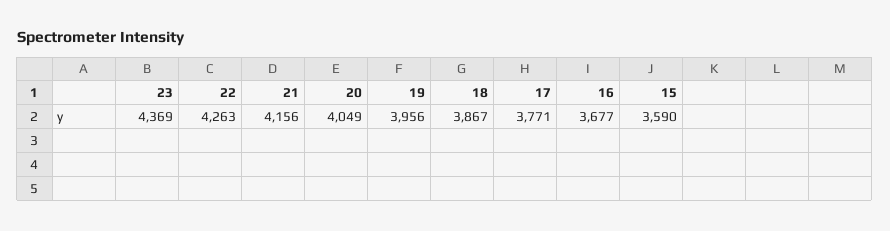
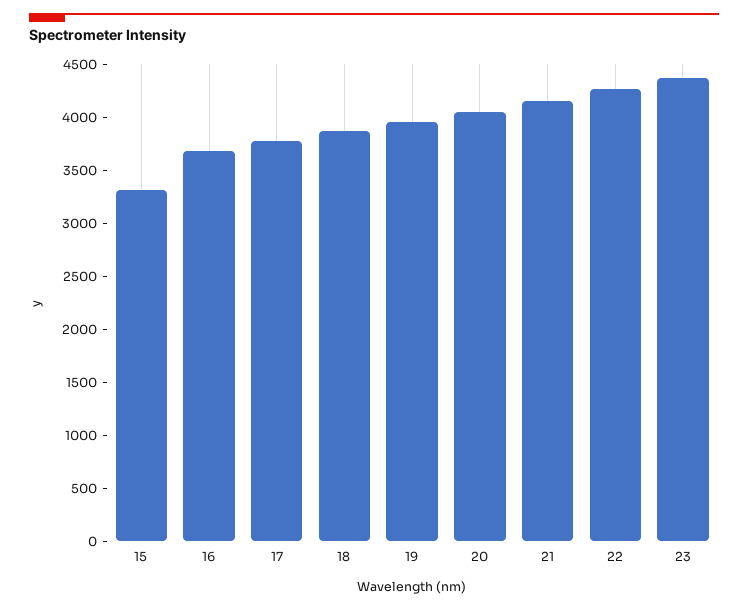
15: 3590 -> 3300

